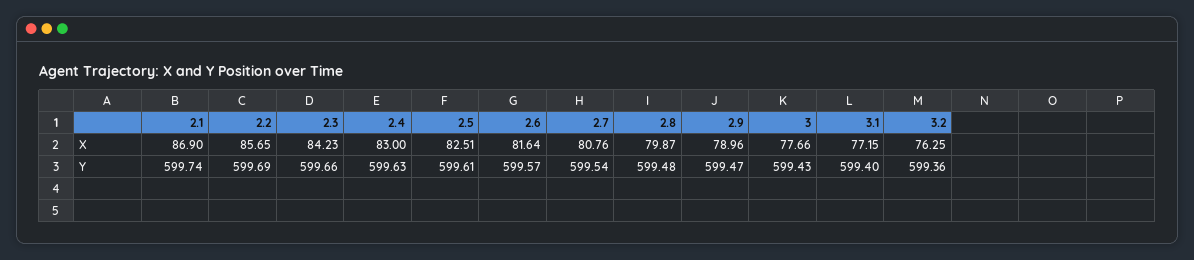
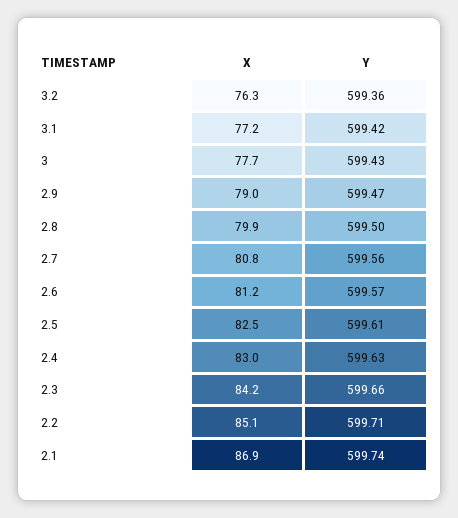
2.2, X: 85.65 -> 85.1
2.6, X: 81.64 -> 81.2
2.2, Y: 599.69 -> 599.71
2.7, Y: 599.54 -> 599.56
2.8, Y: 599.48 -> 599.5
3.1, Y: 599.4 -> 599.42

